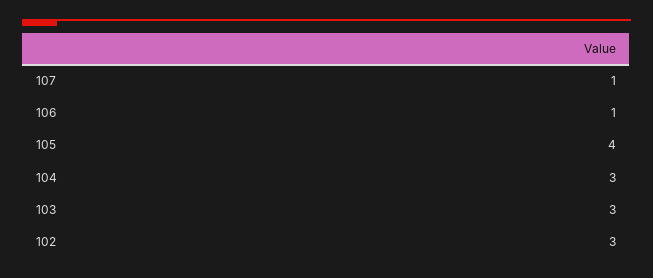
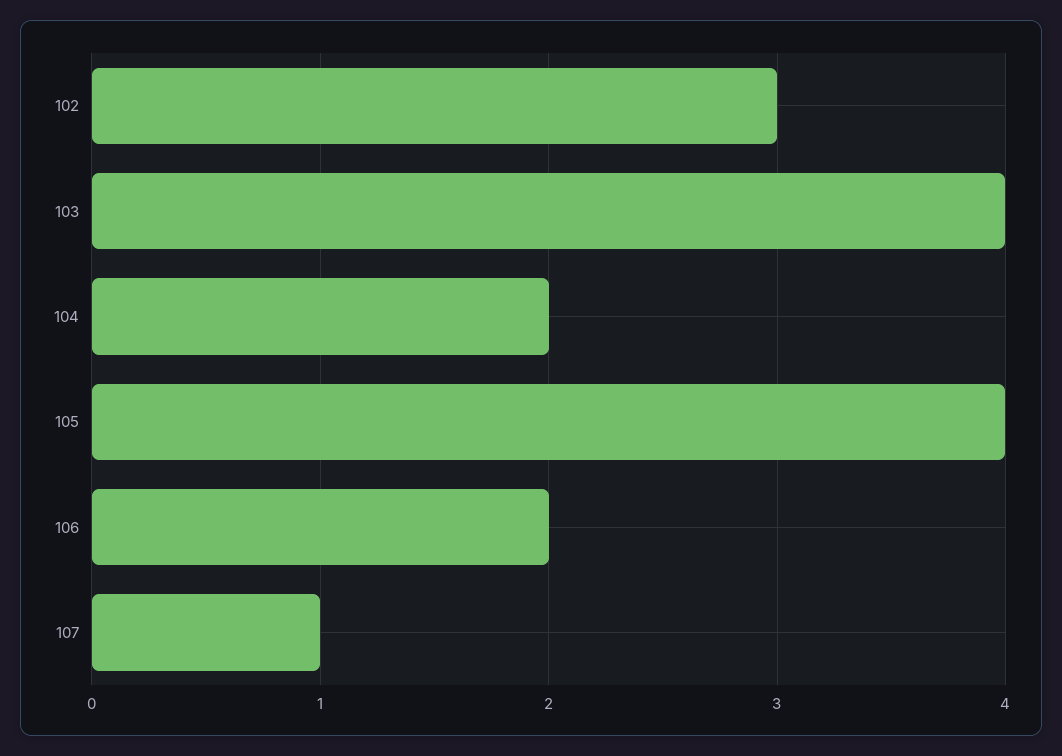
106: 1 -> 2
104: 3 -> 2
103: 3 -> 4

